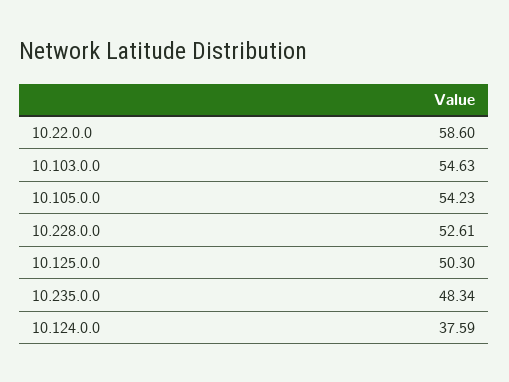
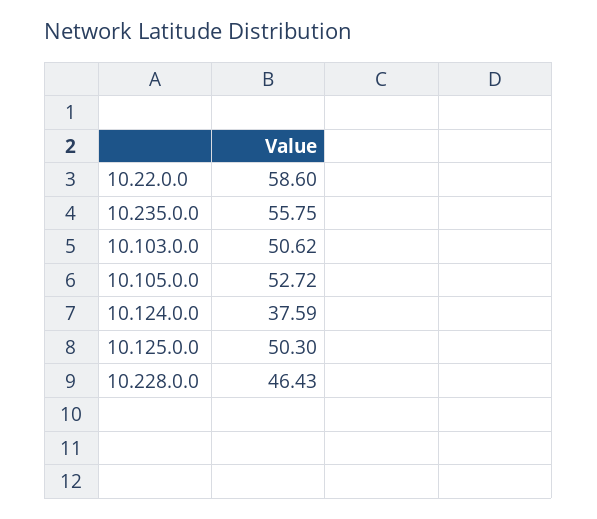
10.103.0.0: 54.63 -> 50.62
10.105.0.0: 54.23 -> 52.72
10.228.0.0: 52.61 -> 46.43
10.235.0.0: 48.34 -> 55.75

